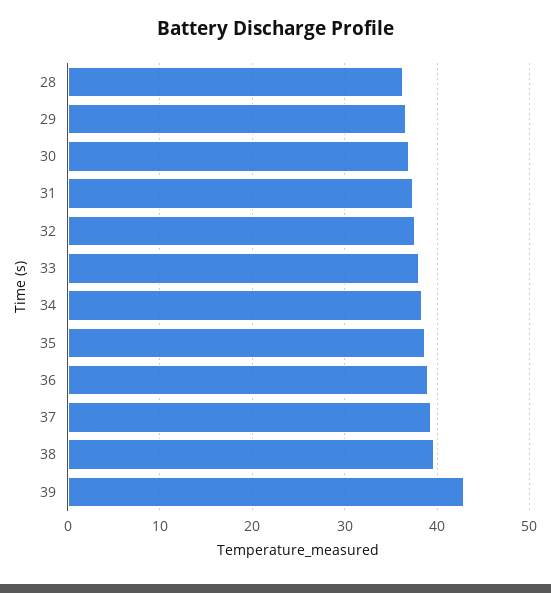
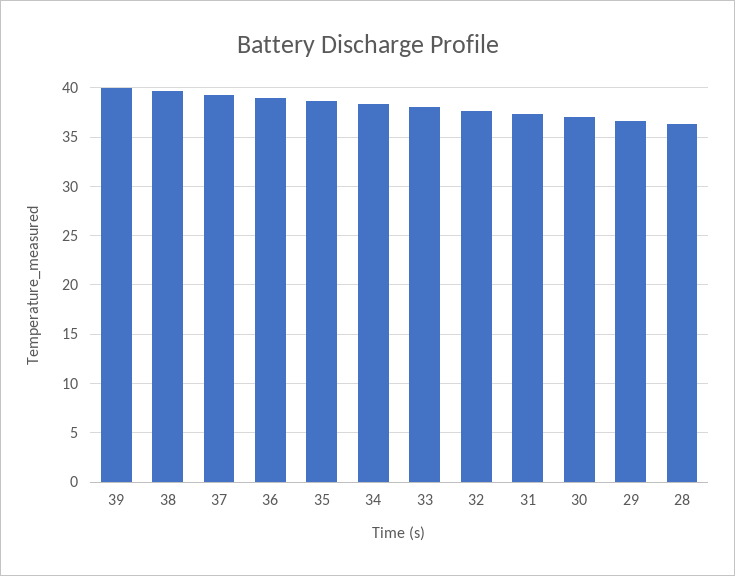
39: 43 -> 40

